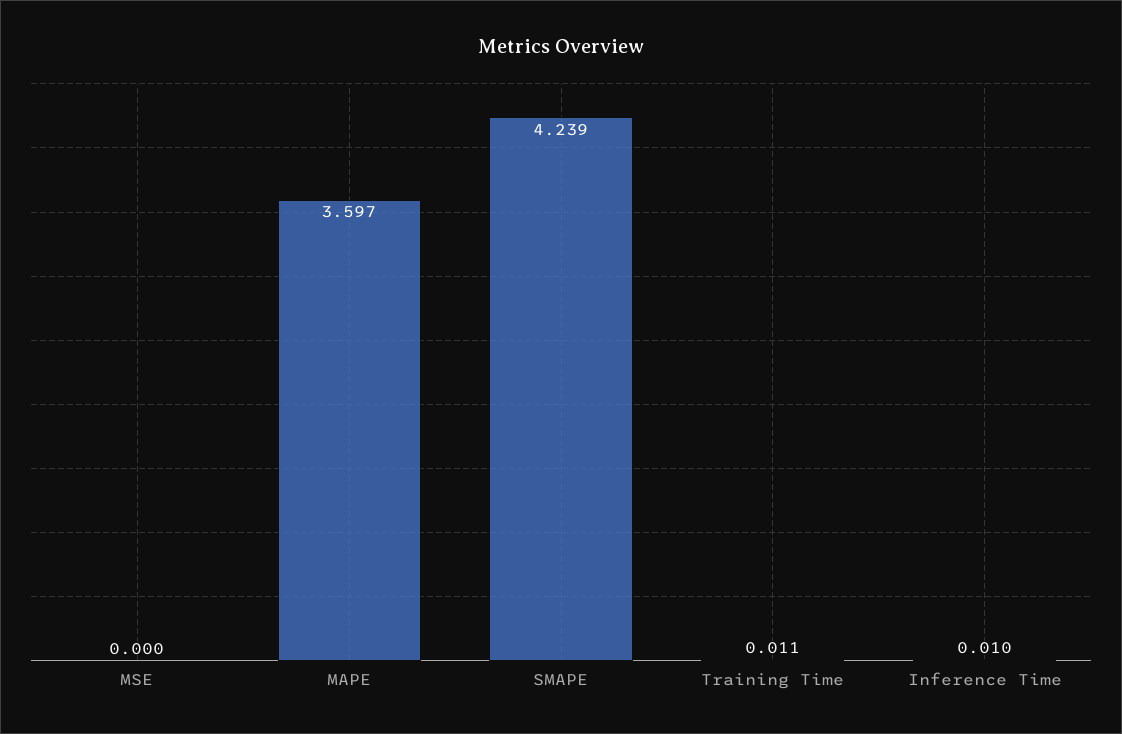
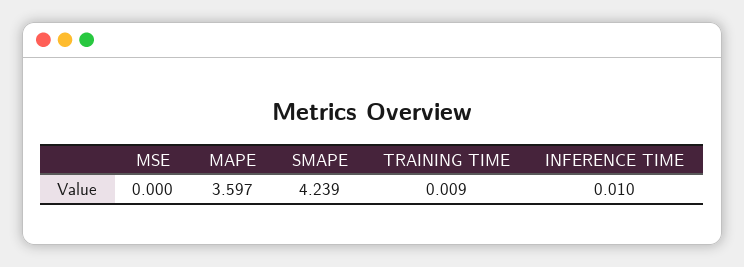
Training Time: 0.011 -> 0.009

